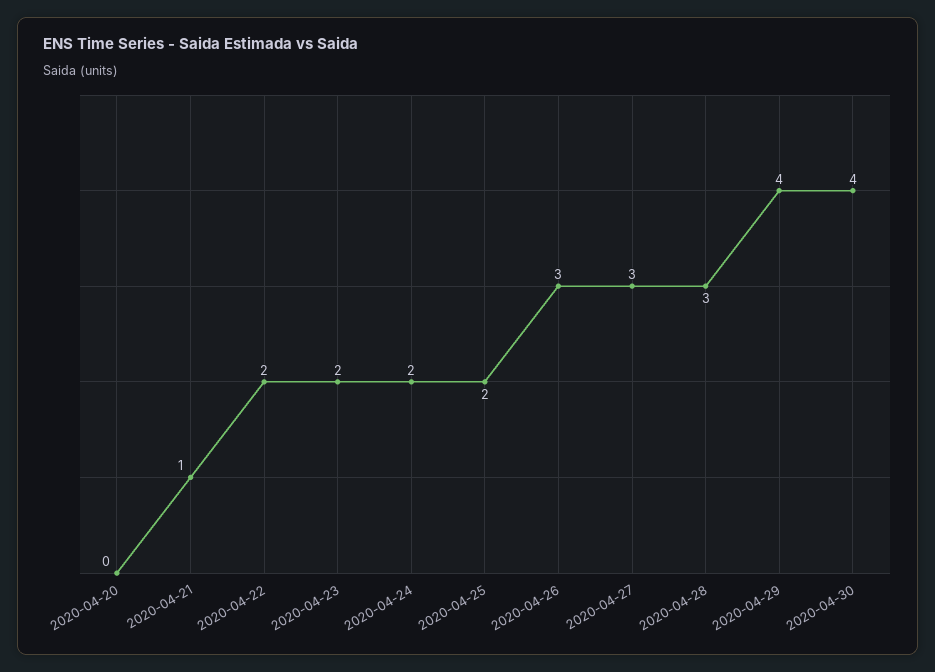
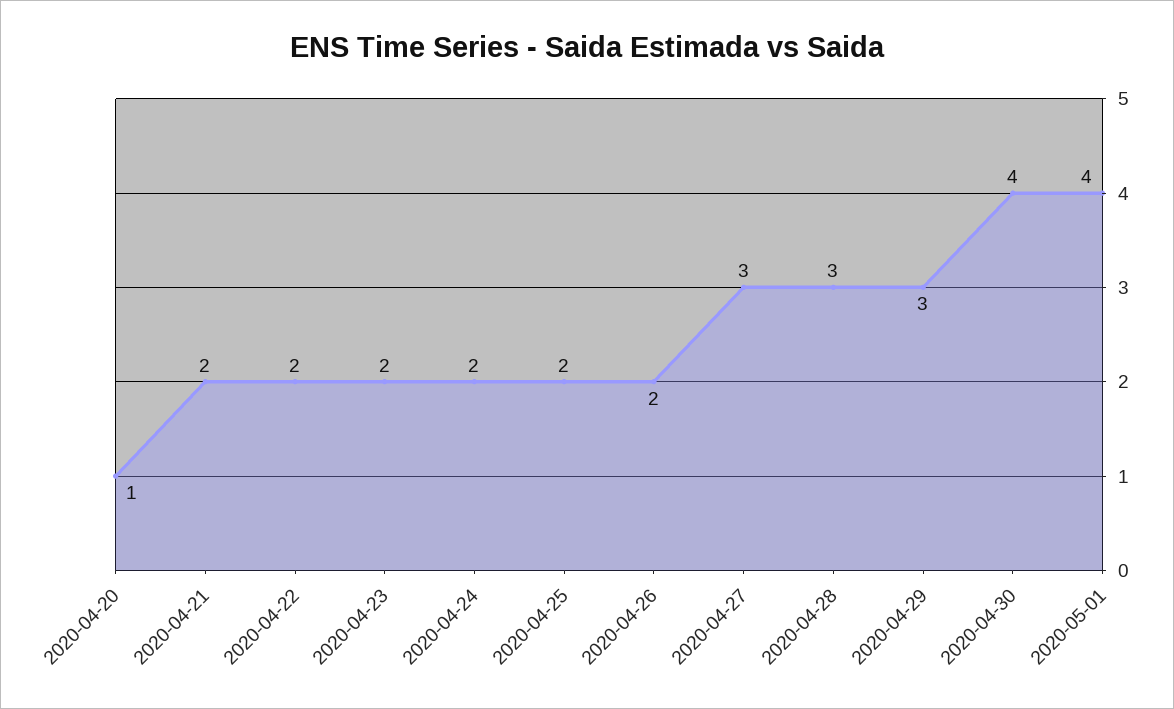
2020-04-20: 0 -> 1
2020-04-21: 1 -> 2
2020-04-26: 3 -> 2
2020-04-29: 4 -> 3
2020-05-01: none -> 4

